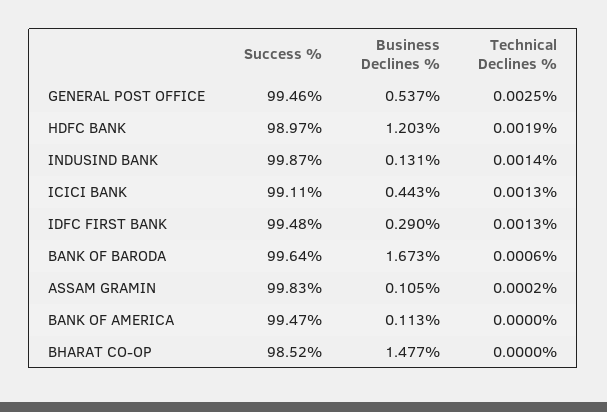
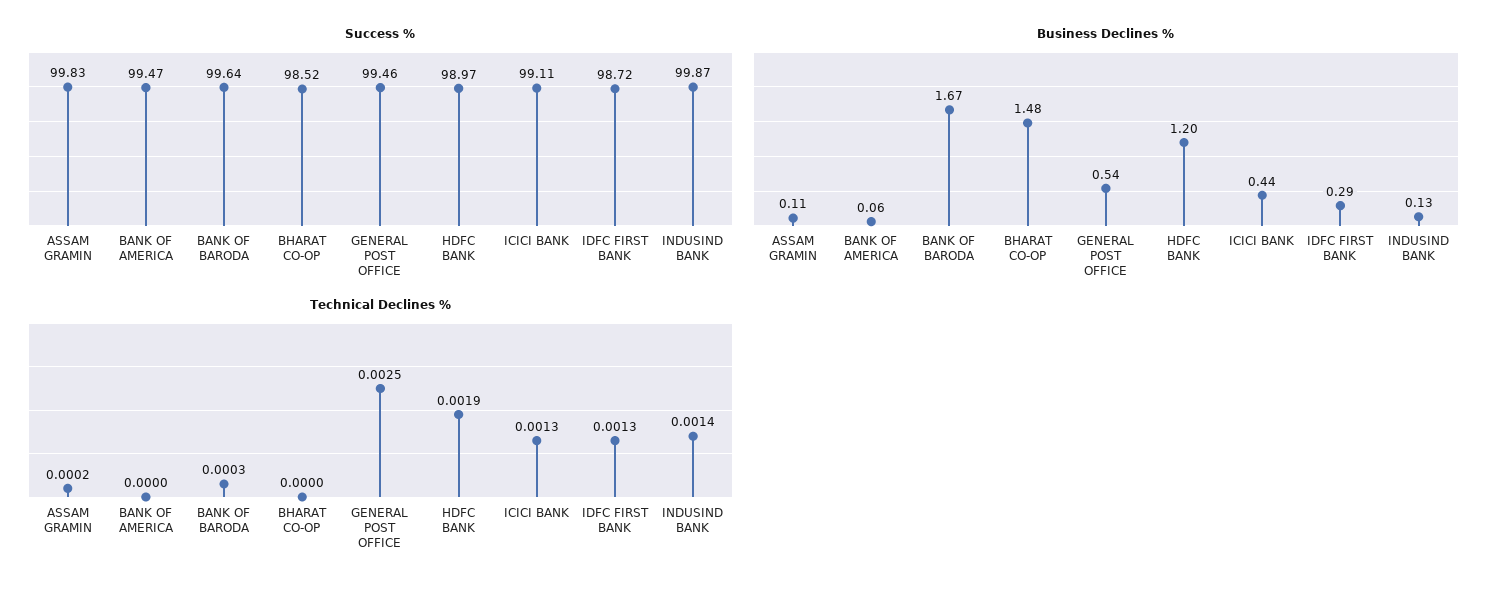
Success %, IDFC FIRST BANK: 99.48 -> 98.72
Technical Declines %, BANK OF BARODA: 0.0006 -> 0.0003
Business Declines %, BANK OF AMERICA: 0.113 -> 0.06

